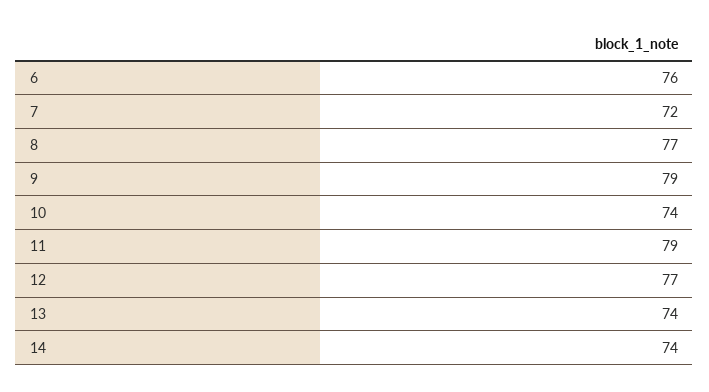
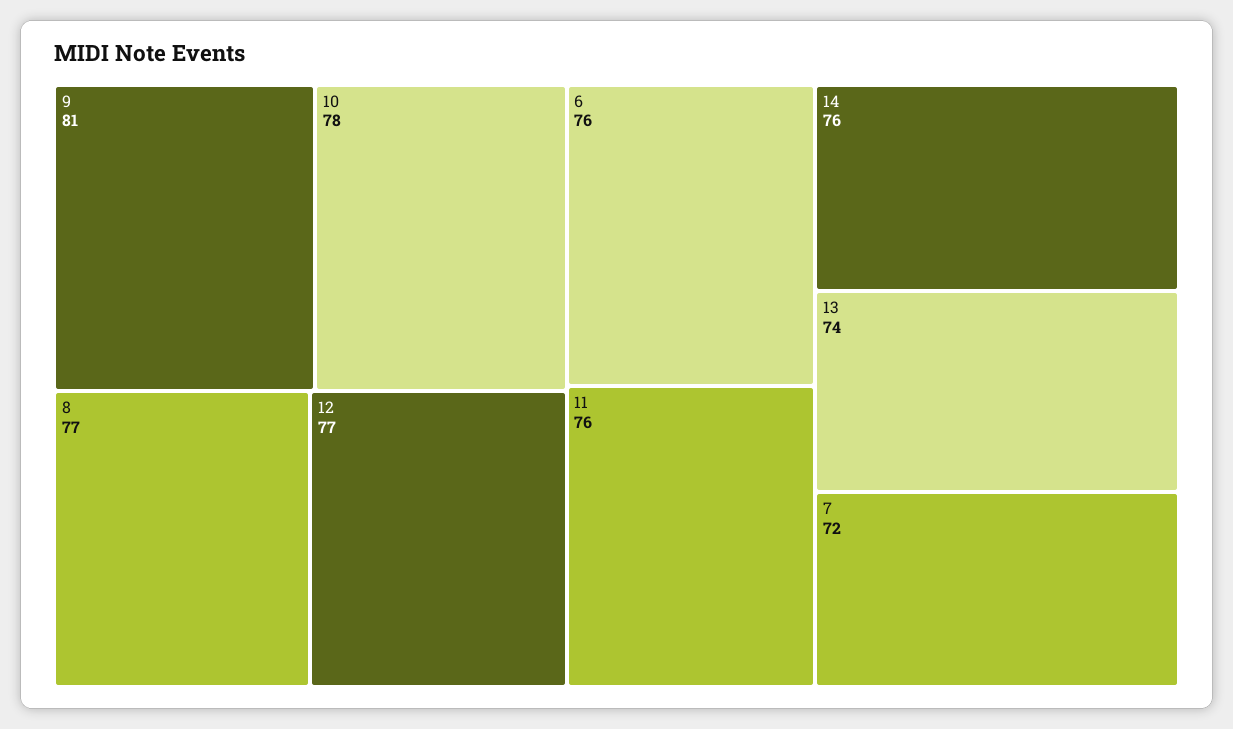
9: 79 -> 81
10: 74 -> 78
11: 79 -> 76
14: 74 -> 76

